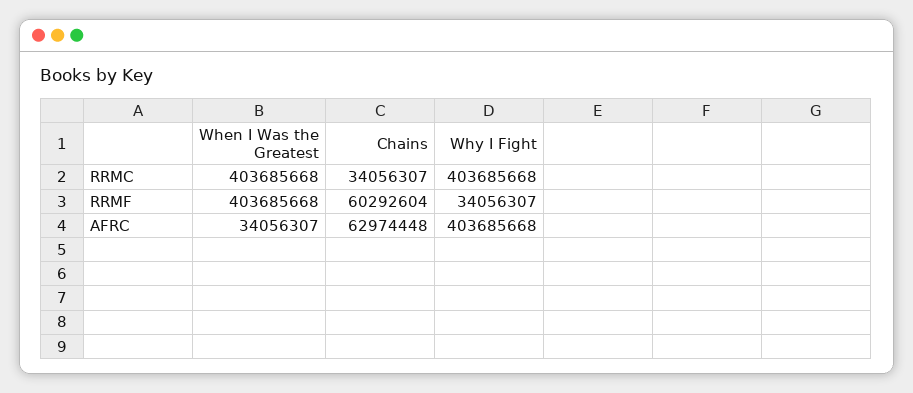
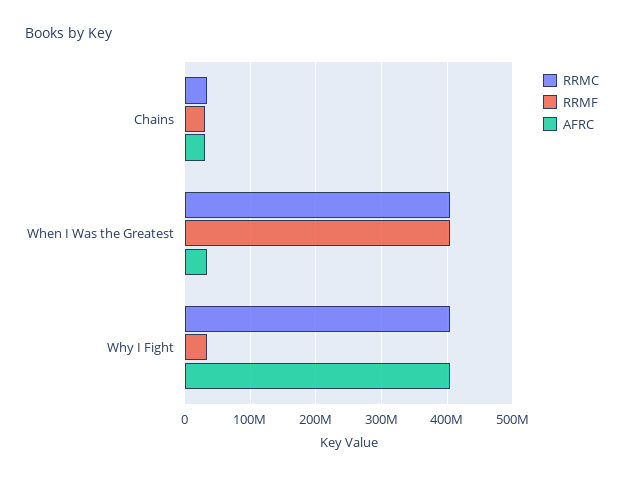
RRMF, Chains: 60292604 -> 30000000
AFRC, Chains: 62974448 -> 30000000

